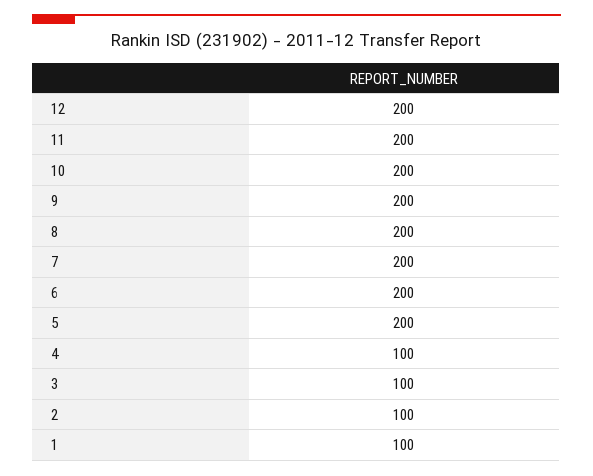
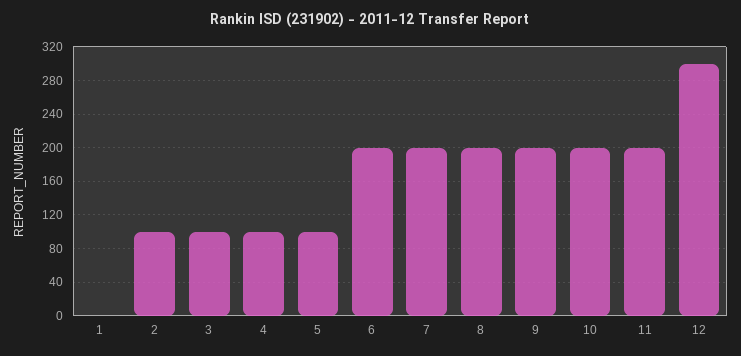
12: 200 -> 300
5: 200 -> 100
1: 100 -> 0

